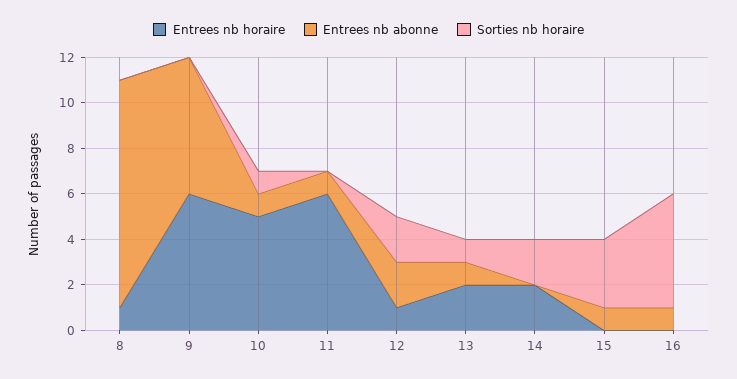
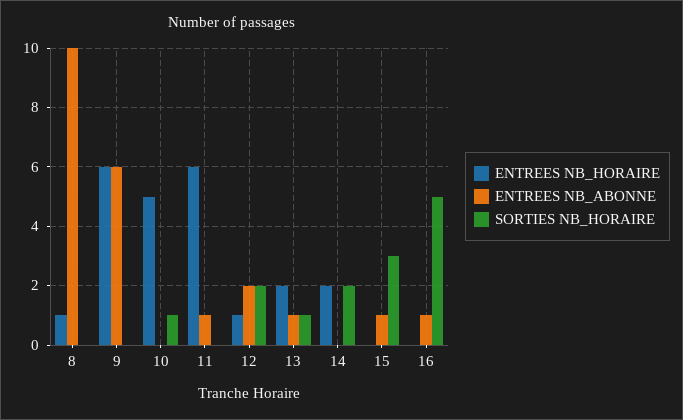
Entrees nb abonne, 10: 1 -> 0

